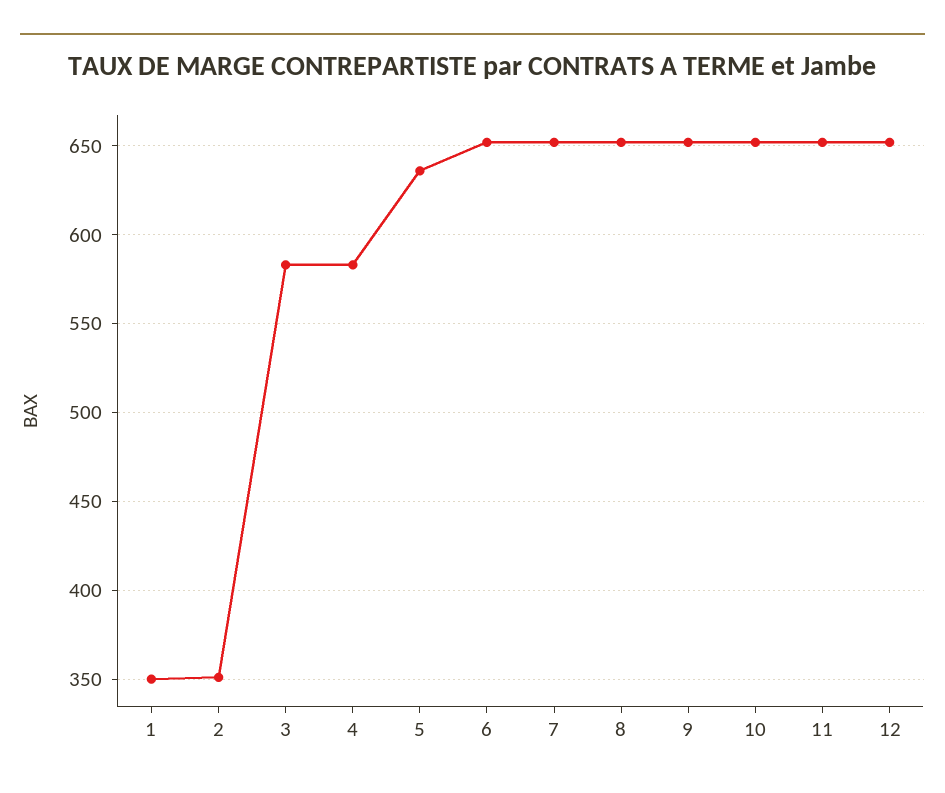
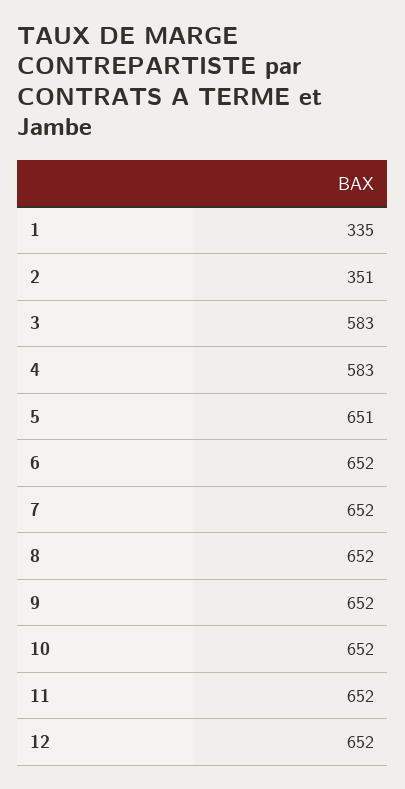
1: 350 -> 335
5: 635 -> 651

